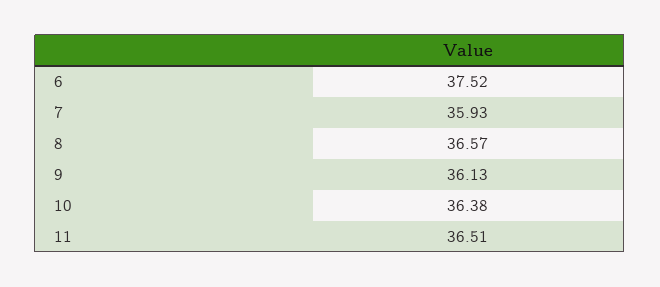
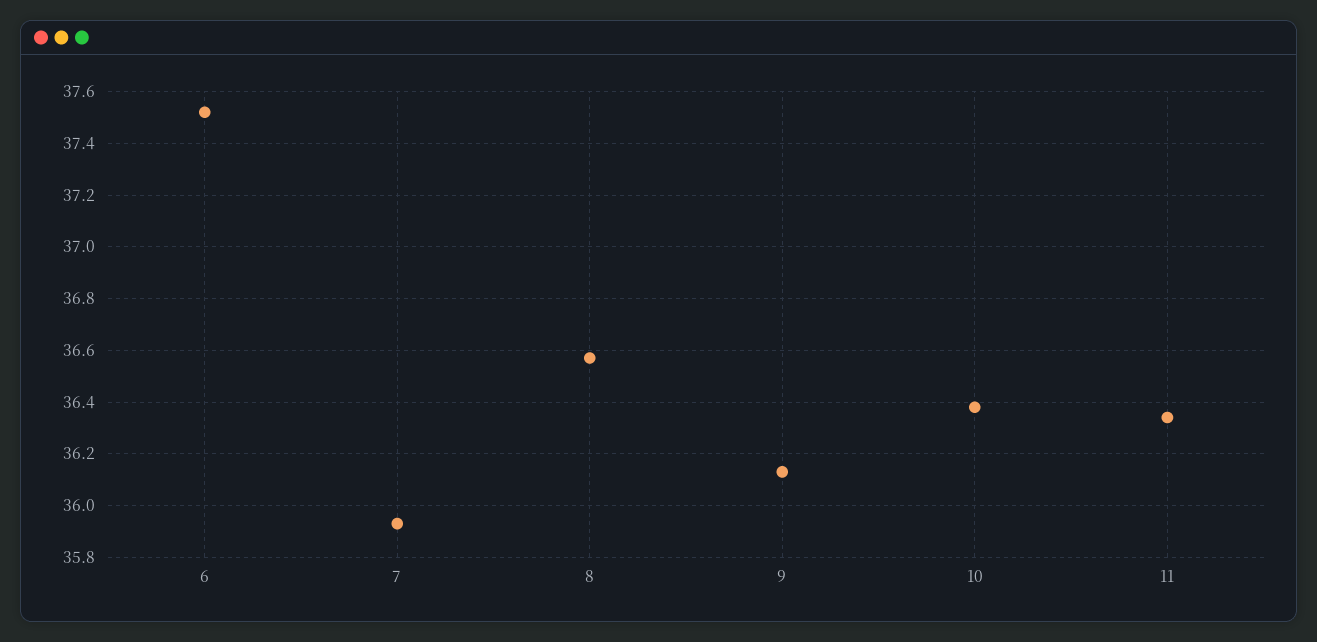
11: 36.51 -> 36.35

